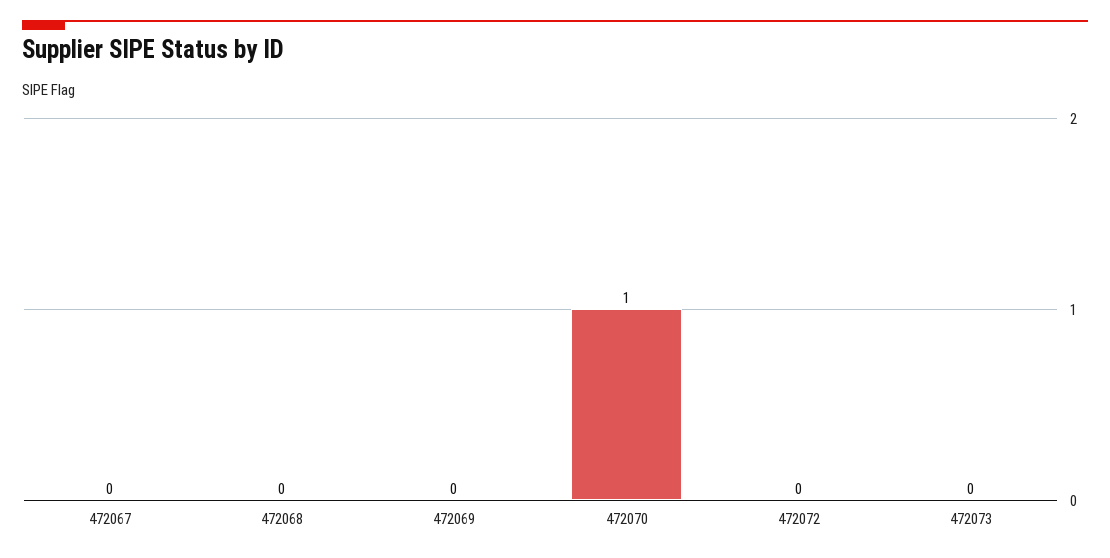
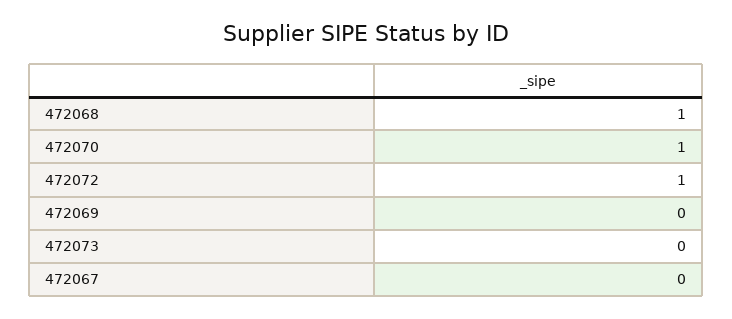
472068: 0 -> 1
472072: 0 -> 1

